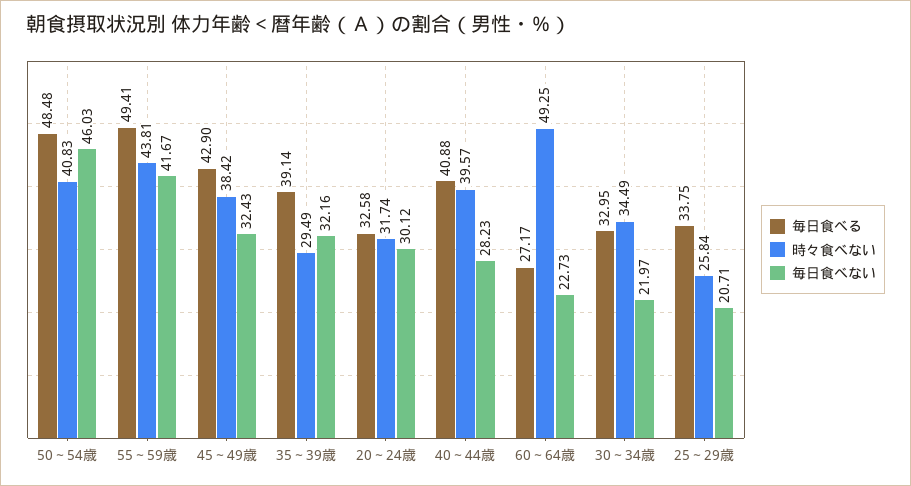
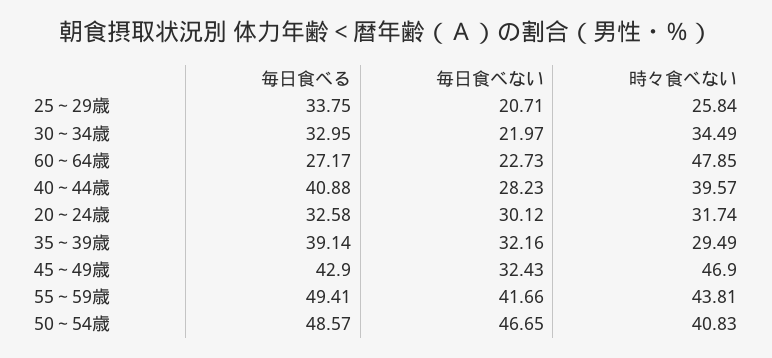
毎日食べる, 50～54歳: 48.48 -> 48.57
毎日食べない, 50～54歳: 46.03 -> 46.65
毎日食べない, 55～59歳: 41.67 -> 41.66
時々食べない, 45～49歳: 38.42 -> 46.9
時々食べない, 60～64歳: 49.25 -> 47.85

